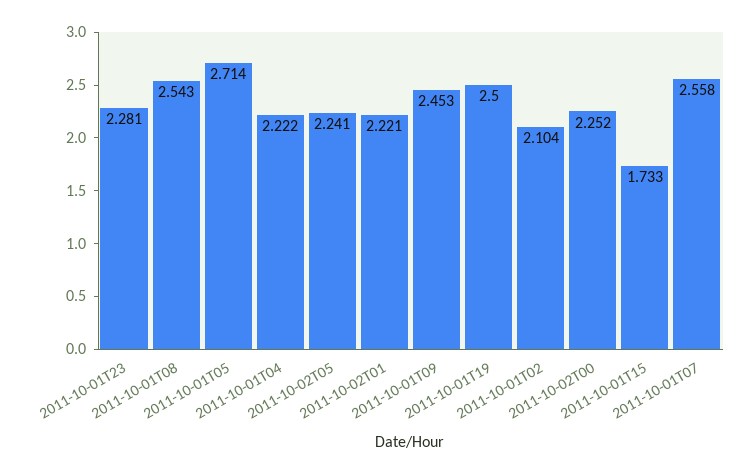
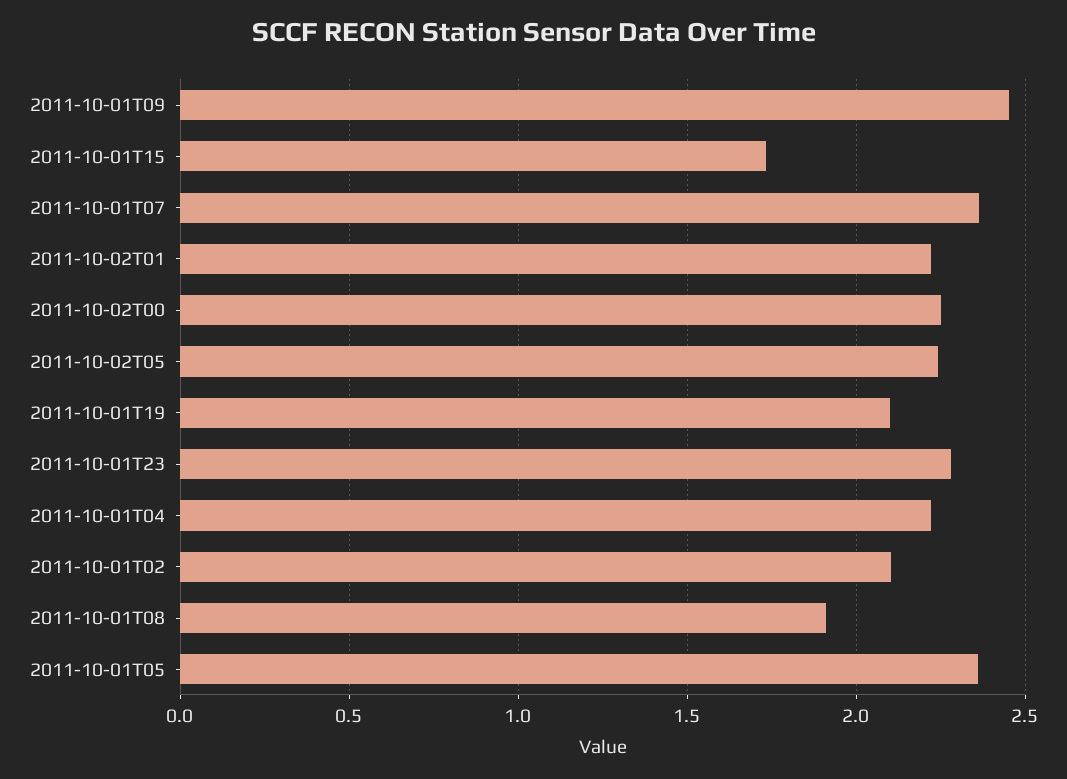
2011-10-01T08: 2.543 -> 1.9
2011-10-01T05: 2.714 -> 2.35
2011-10-01T19: 2.5 -> 2.1
2011-10-01T07: 2.558 -> 2.35

